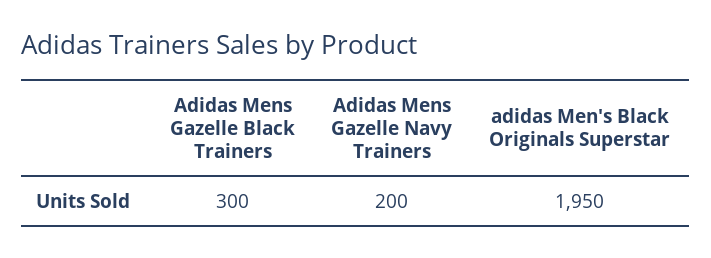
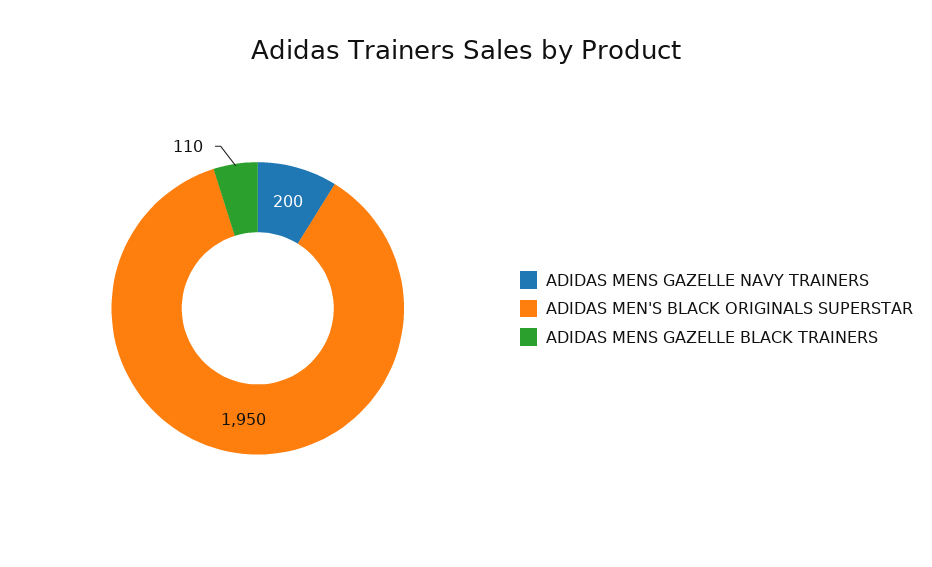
Adidas Mens Gazelle Black Trainers: 300 -> 110

